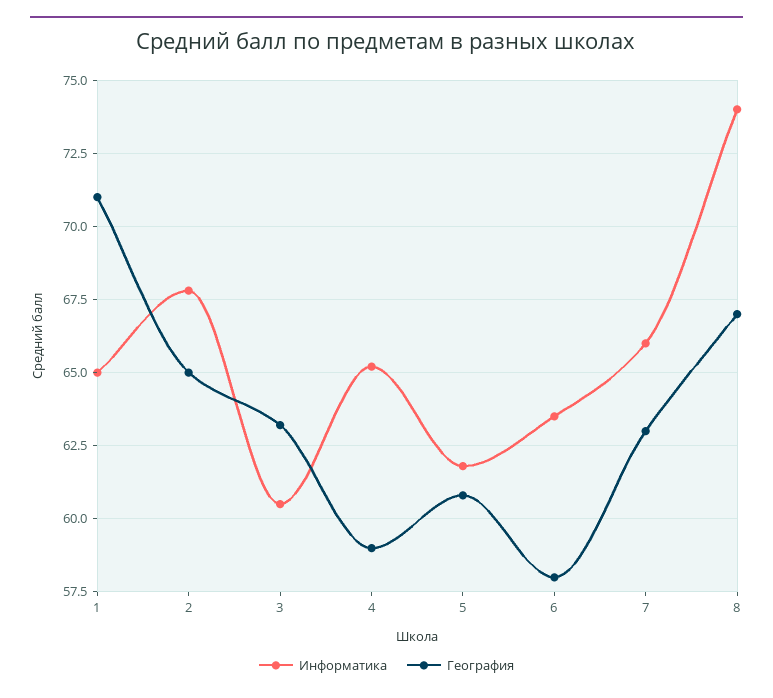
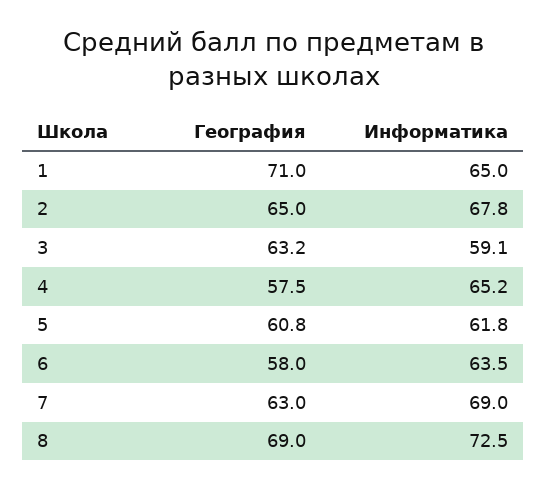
Информатика, 3: 60.5 -> 59.1
География, 4: 59 -> 57.5
Информатика, 7: 66 -> 69
Информатика, 8: 74 -> 72.5
География, 8: 67 -> 69

